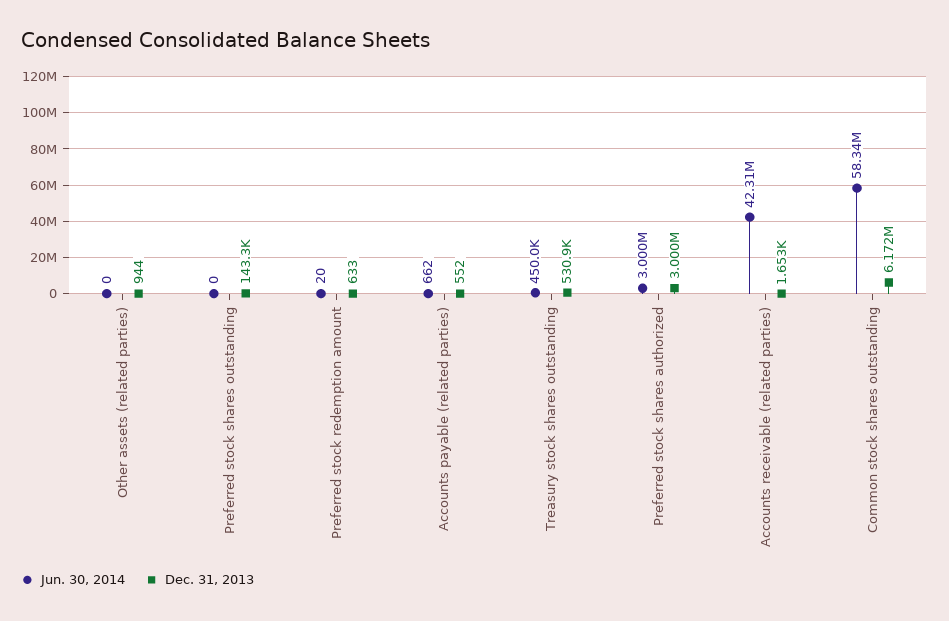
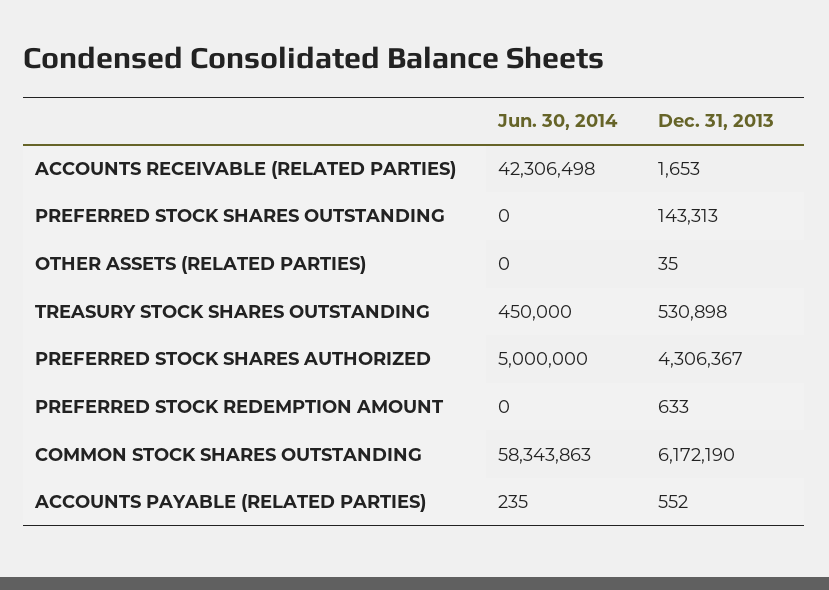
Dec. 31, 2013, Other assets (related parties): 944 -> 35
Jun. 30, 2014, Preferred stock redemption amount: 20 -> 0
Jun. 30, 2014, Accounts payable (related parties): 662 -> 235
Jun. 30, 2014, Preferred stock shares authorized: 3000000 -> 5000000
Dec. 31, 2013, Preferred stock shares authorized: 3000000 -> 4306367

